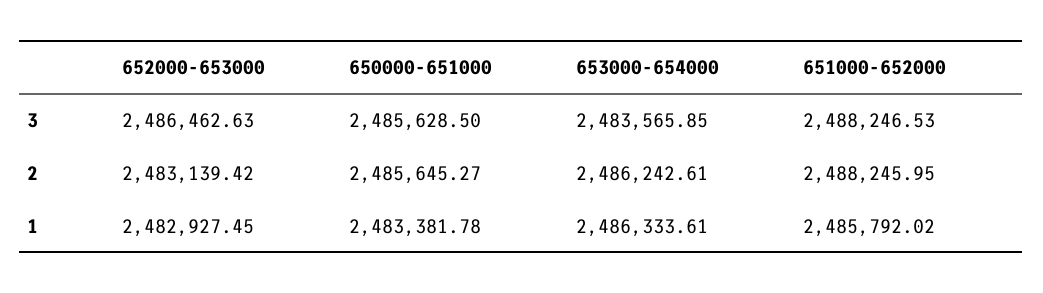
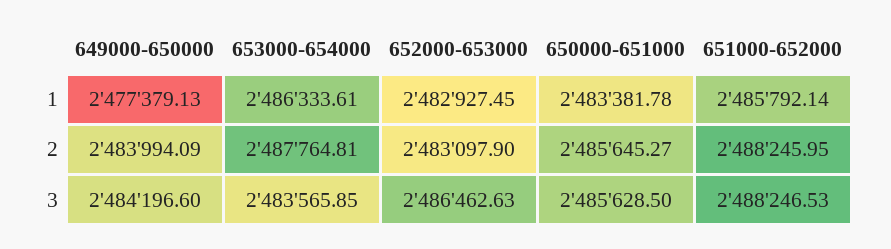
652000-653000, 2: 2483139.42 -> 2483097.9
653000-654000, 2: 2486242.61 -> 2487764.81
651000-652000, 1: 2485792.02 -> 2485792.14
649000-650000, 1: none -> 2477379.13
649000-650000, 2: none -> 2483994.09
649000-650000, 3: none -> 2484196.6

